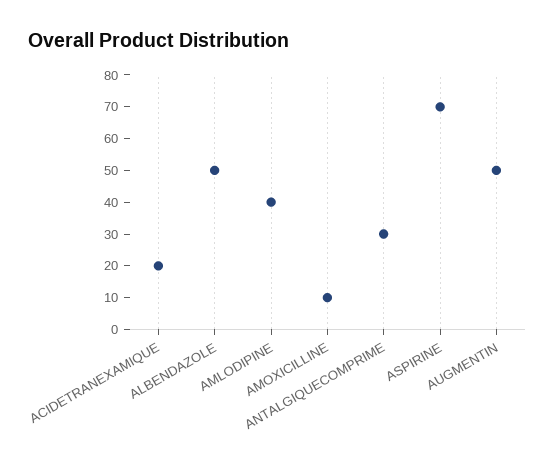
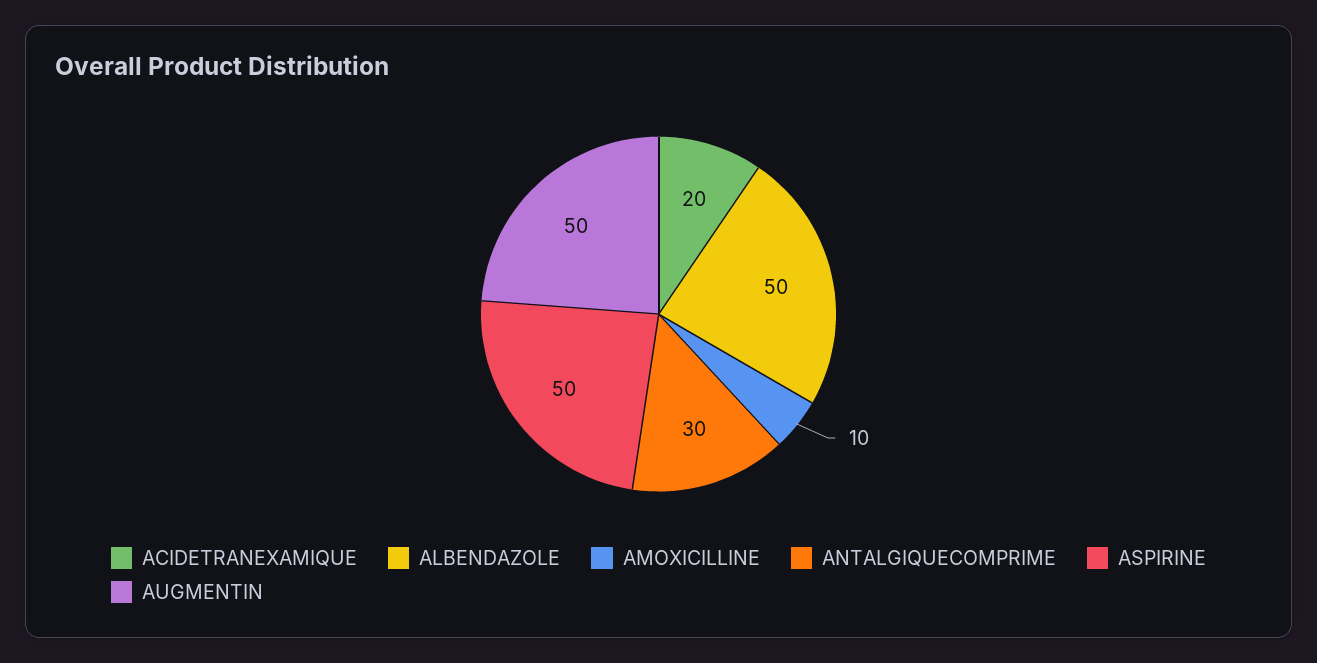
AMLODIPINE: 40 -> none
ASPIRINE: 70 -> 50

